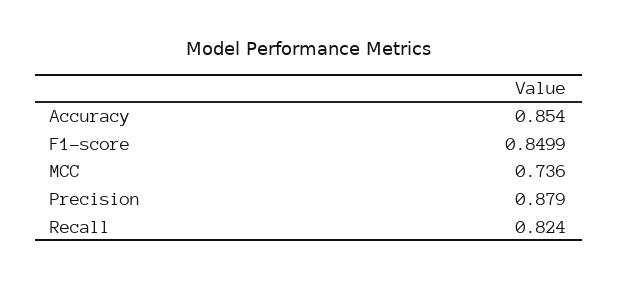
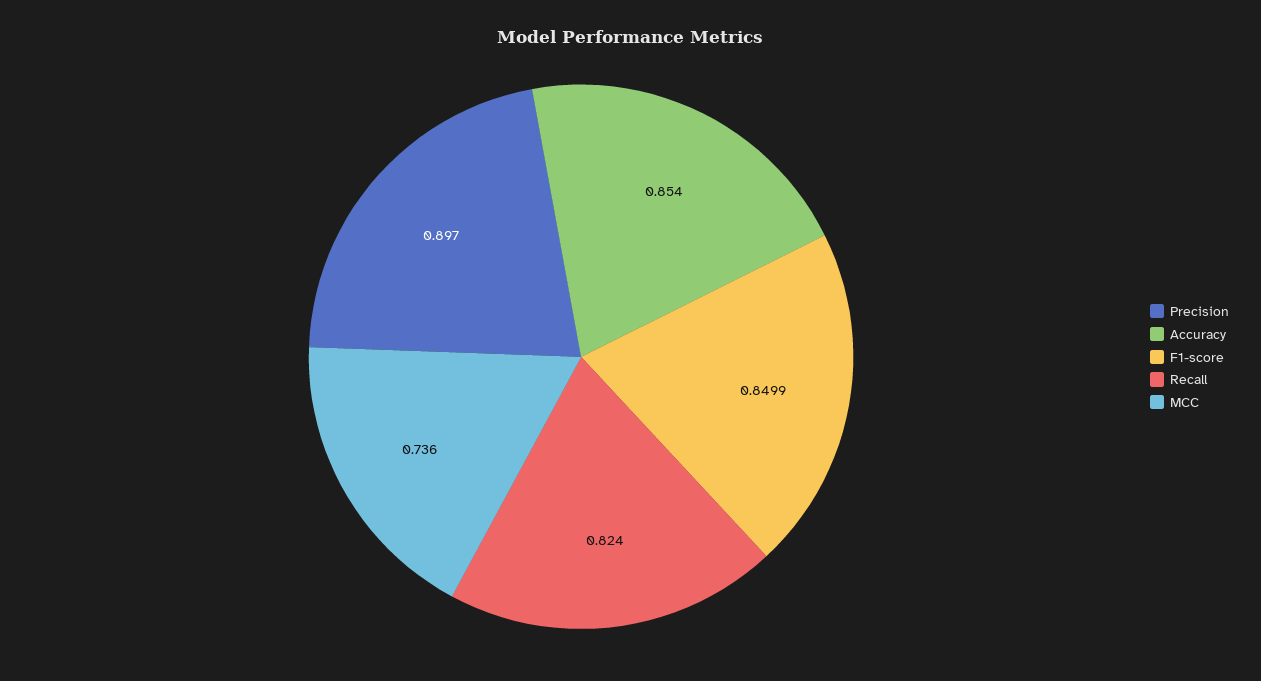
Precision: 0.879 -> 0.897

